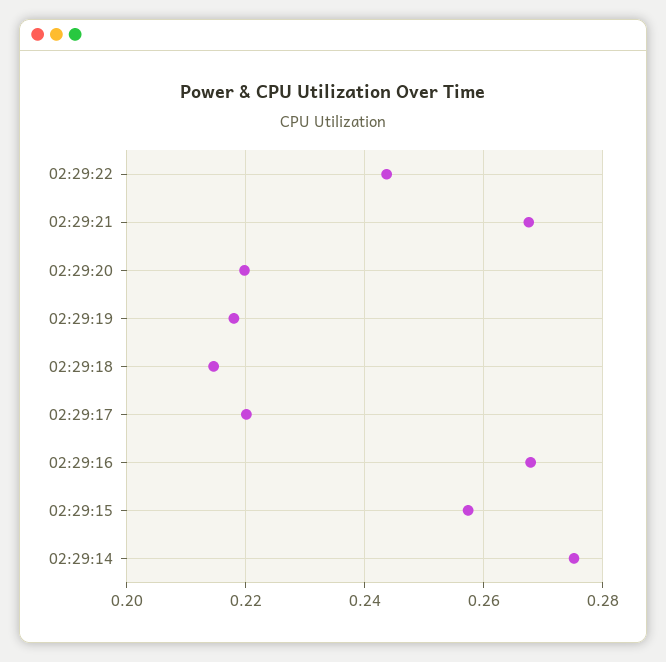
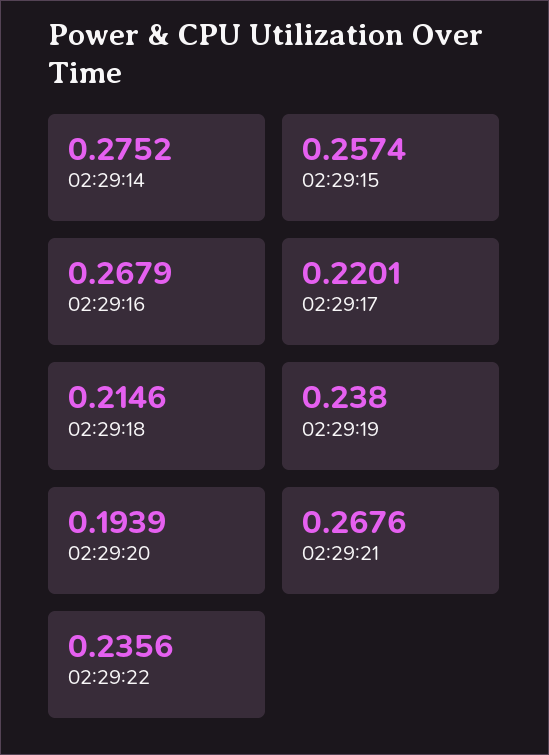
02:29:22: 0.244 -> 0.2356
02:29:20: 0.22 -> 0.1939
02:29:19: 0.218 -> 0.238

